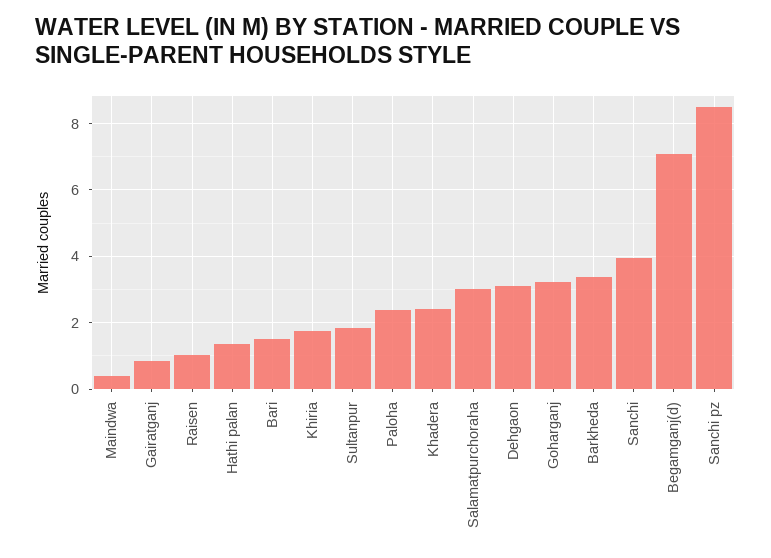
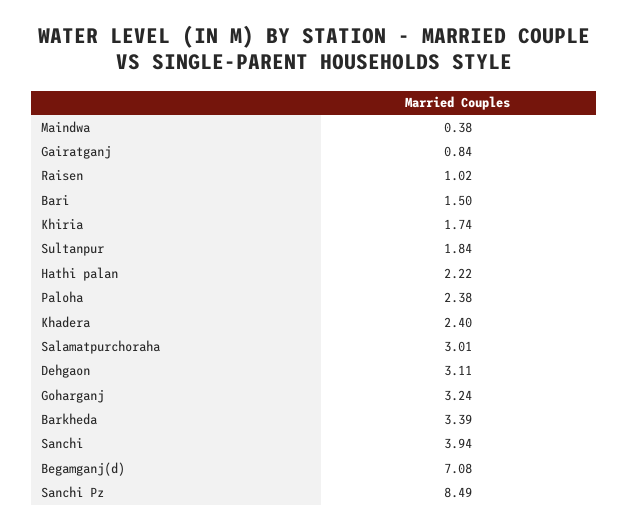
Hathi palan: 1.4 -> 2.22

